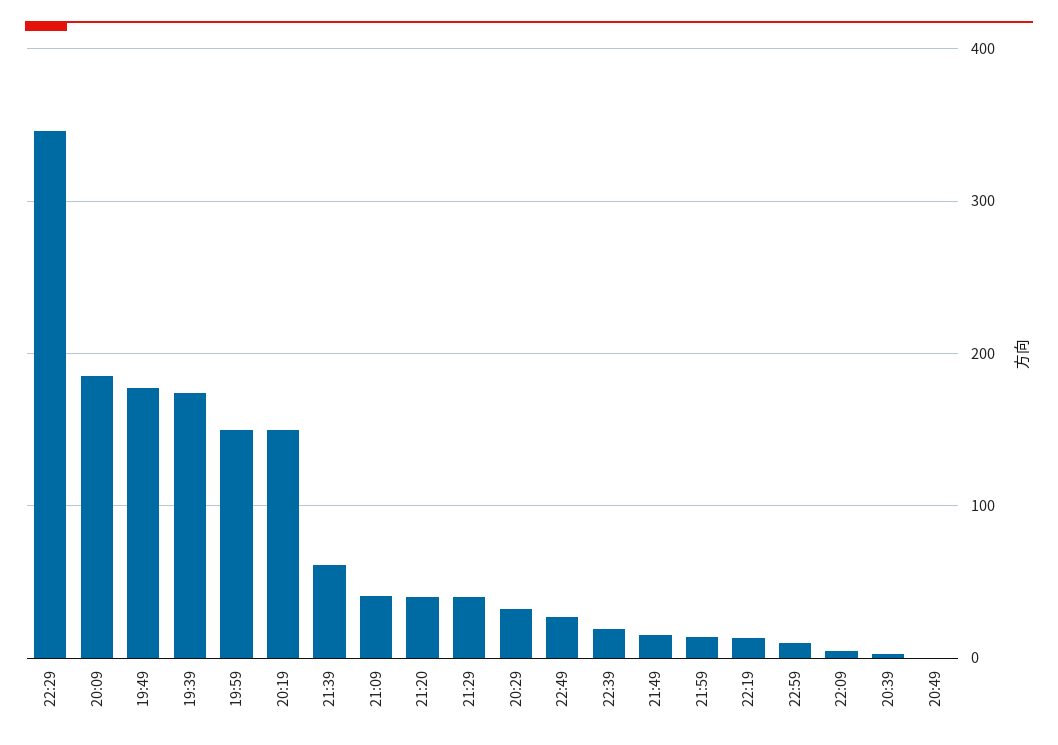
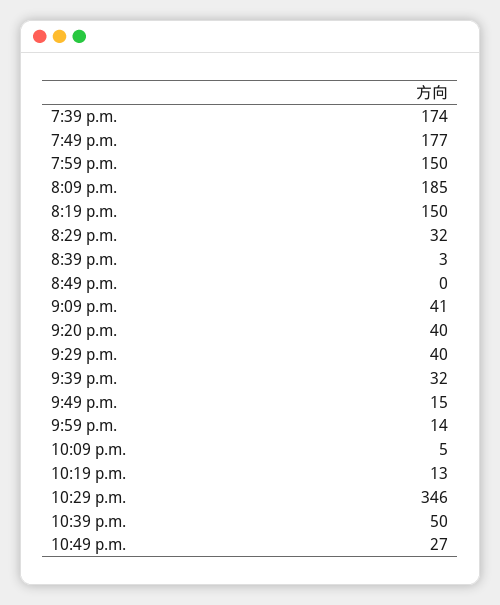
21:39: 60 -> 32
22:39: 20 -> 50
22:59: 10 -> none

